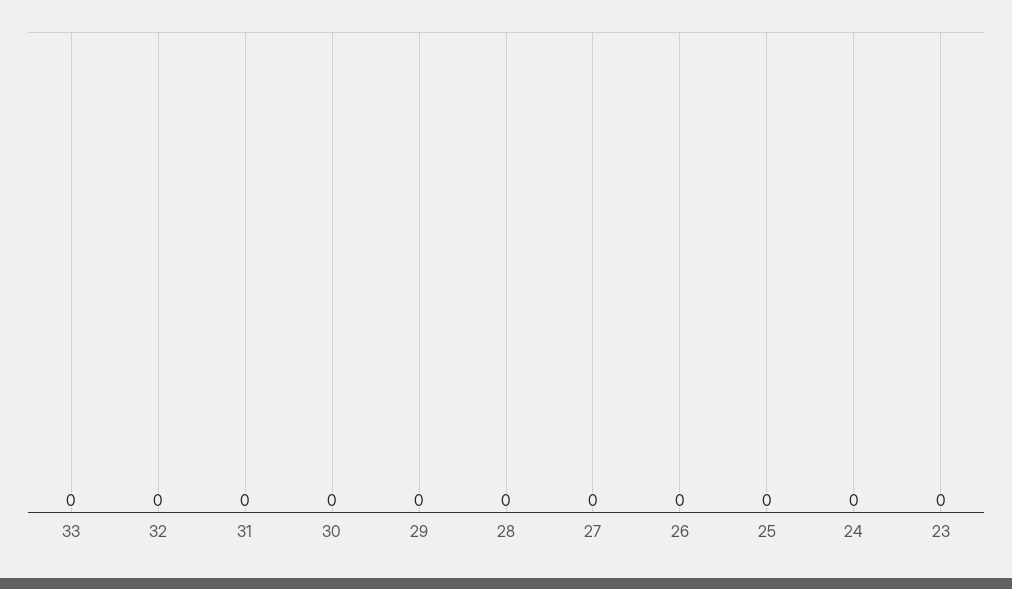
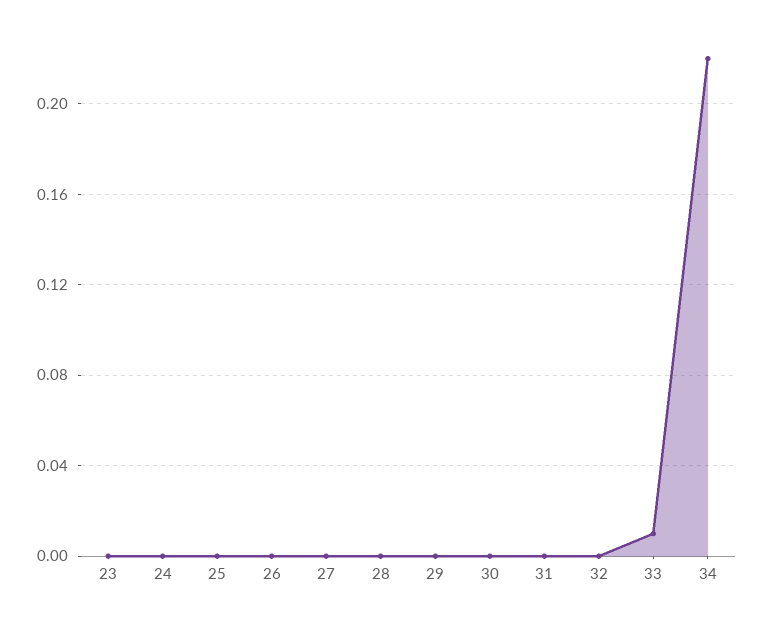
33: 0 -> 0.01
34: none -> 0.22

